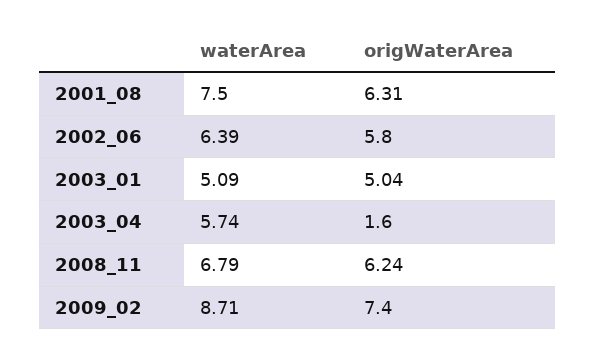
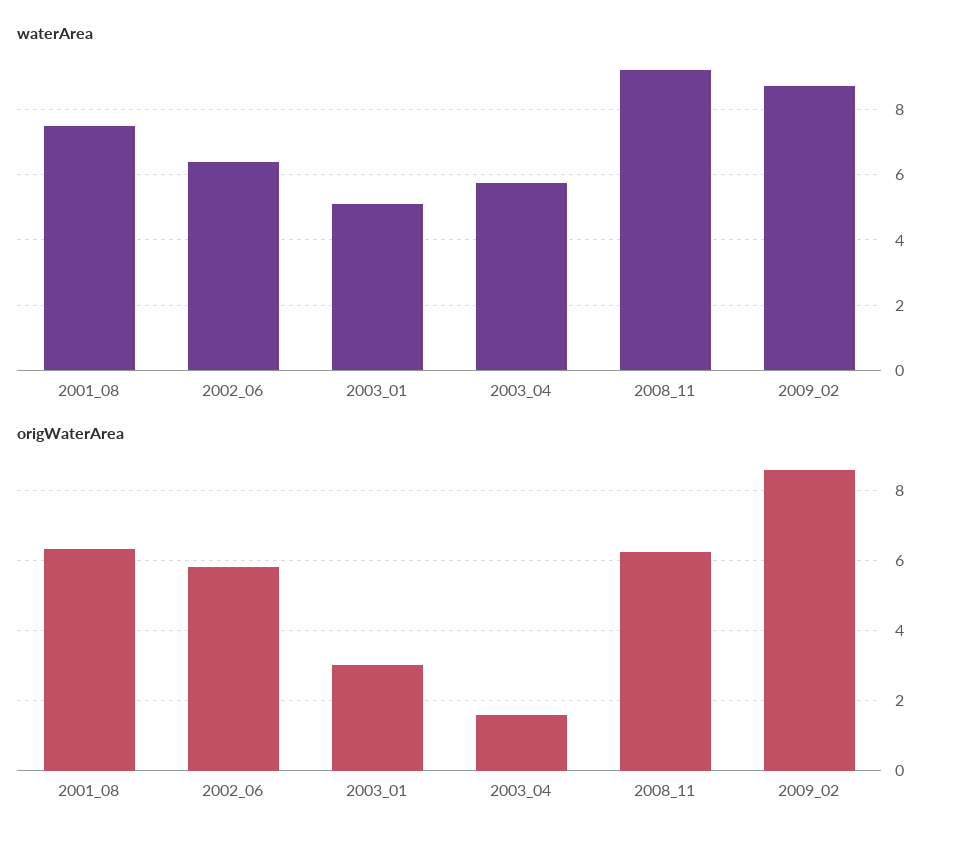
origWaterArea, 2003_01: 5.04 -> 3
waterArea, 2008_11: 6.79 -> 9.2
origWaterArea, 2009_02: 7.4 -> 8.6

